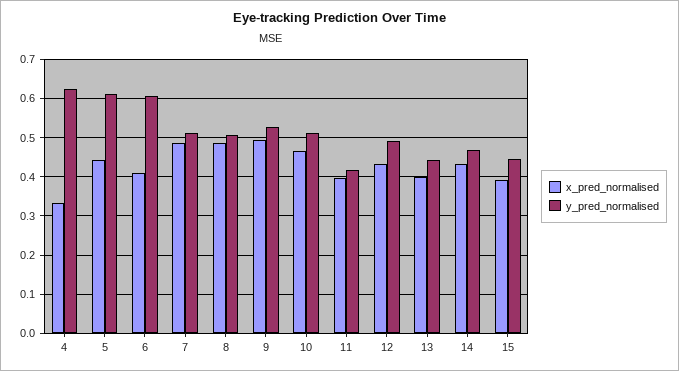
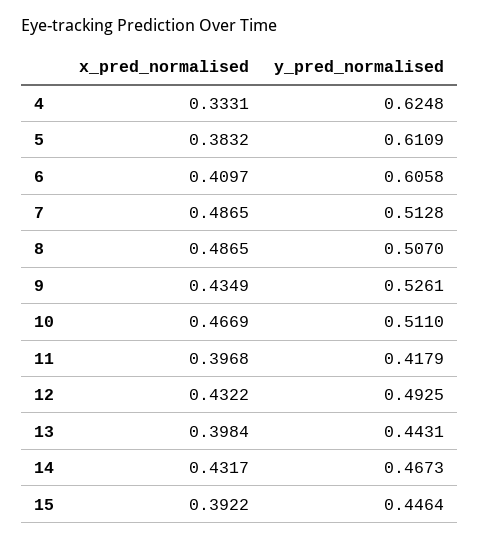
x_pred_normalised, 5: 0.44 -> 0.3832
x_pred_normalised, 9: 0.5 -> 0.4349

